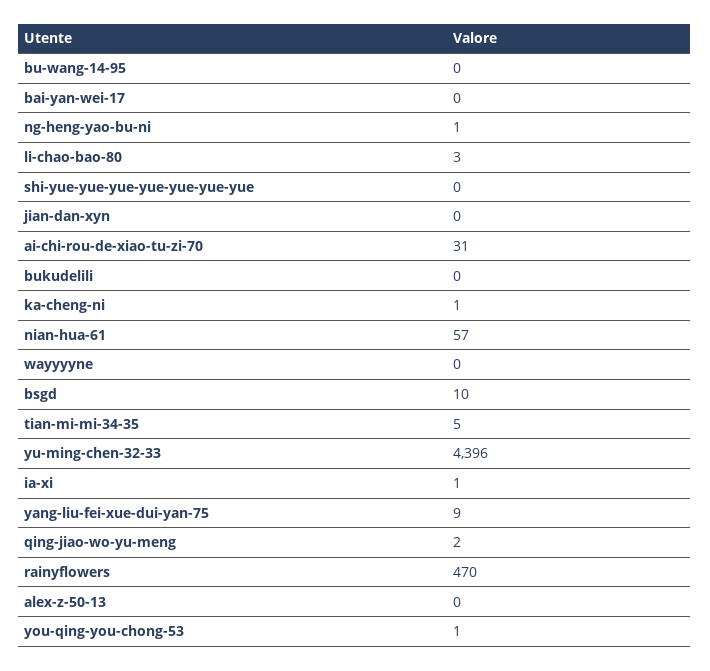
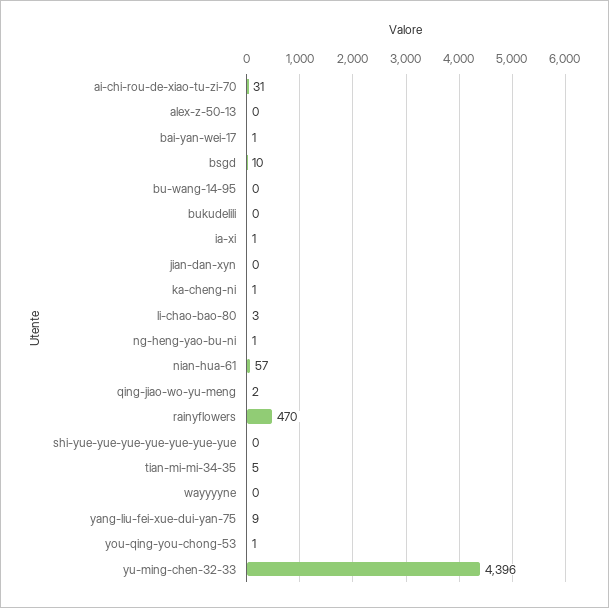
bai-yan-wei-17: 0 -> 1

